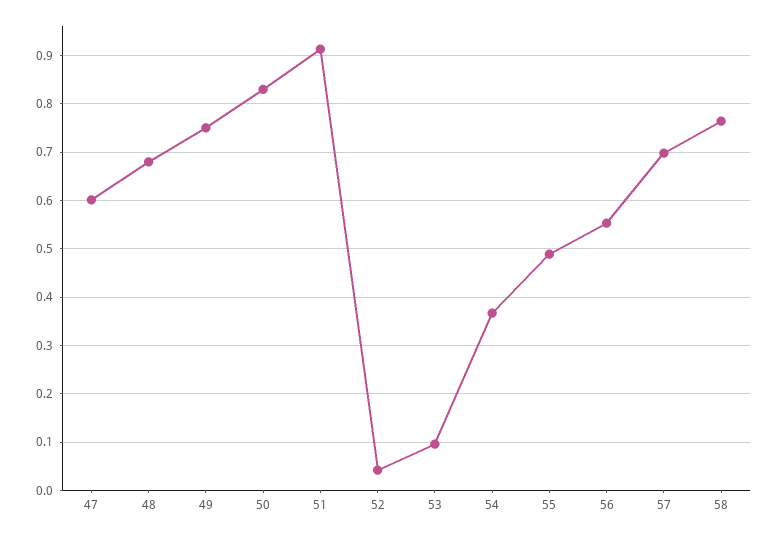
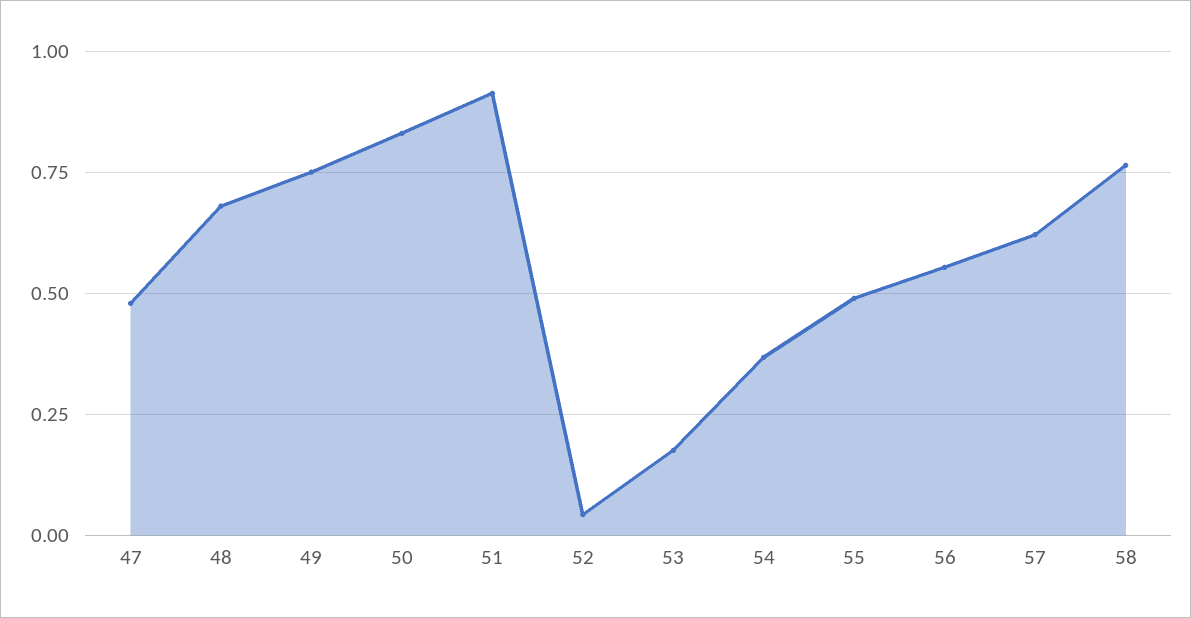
47: 0.6 -> 0.475
53: 0.1 -> 0.175
57: 0.7 -> 0.625

